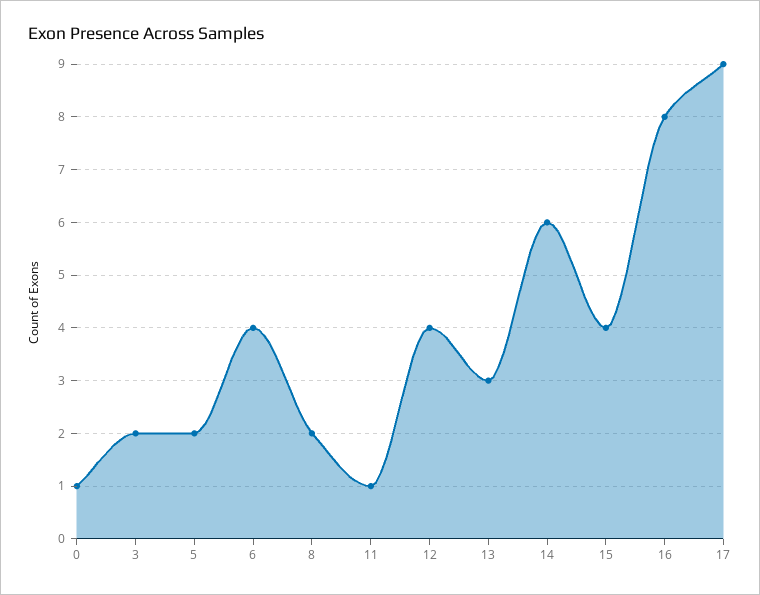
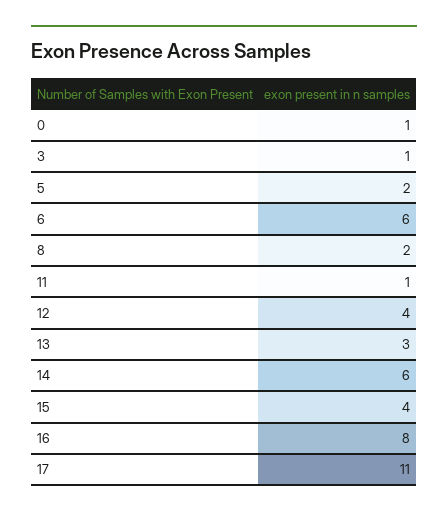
3: 2 -> 1
6: 4 -> 6
17: 9 -> 11

